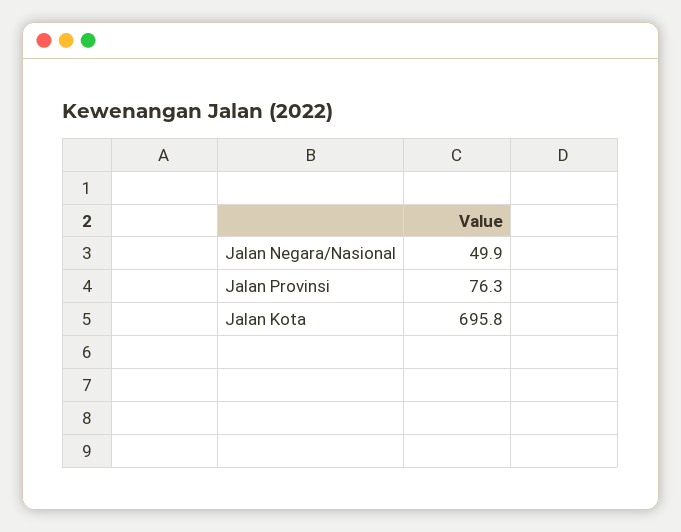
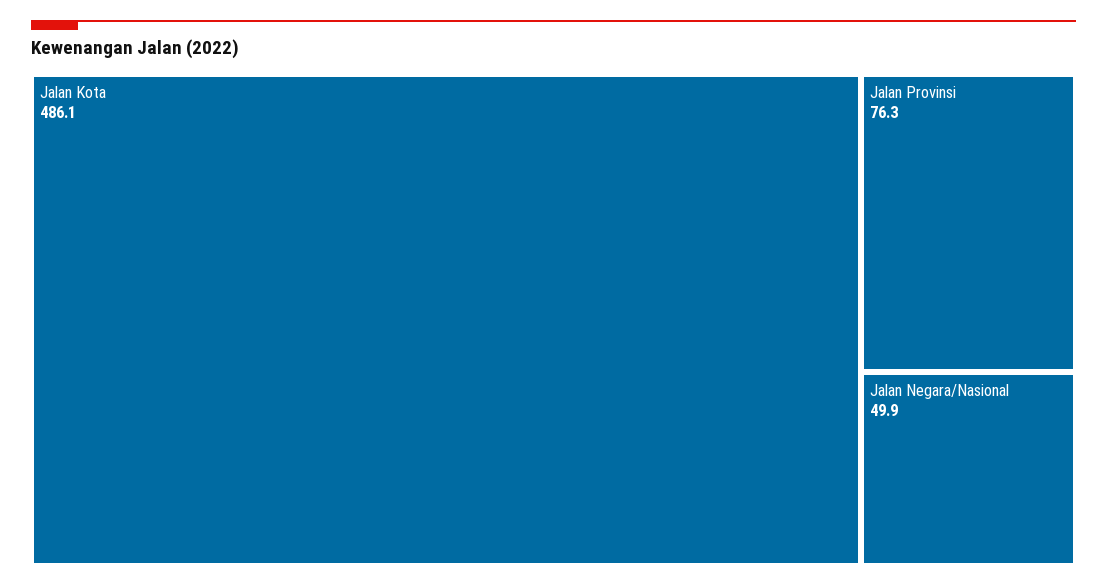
Jalan Kota: 695.8 -> 486.1

